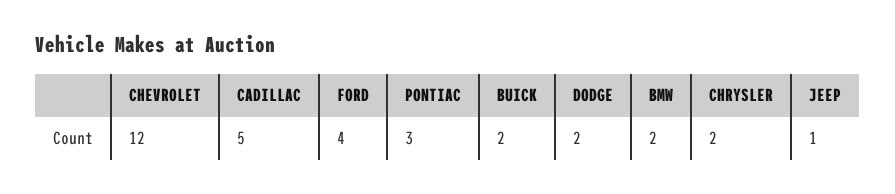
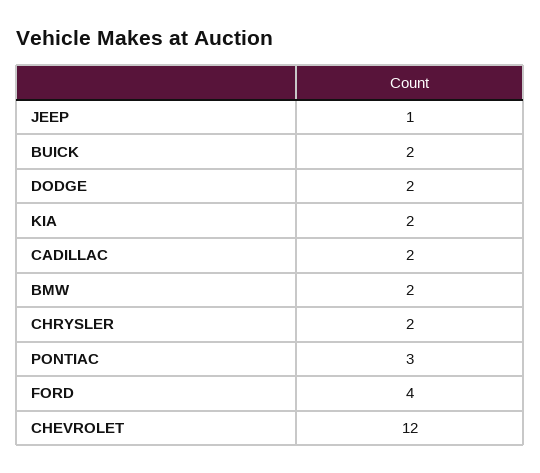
CADILLAC: 5 -> 2
KIA: none -> 2

